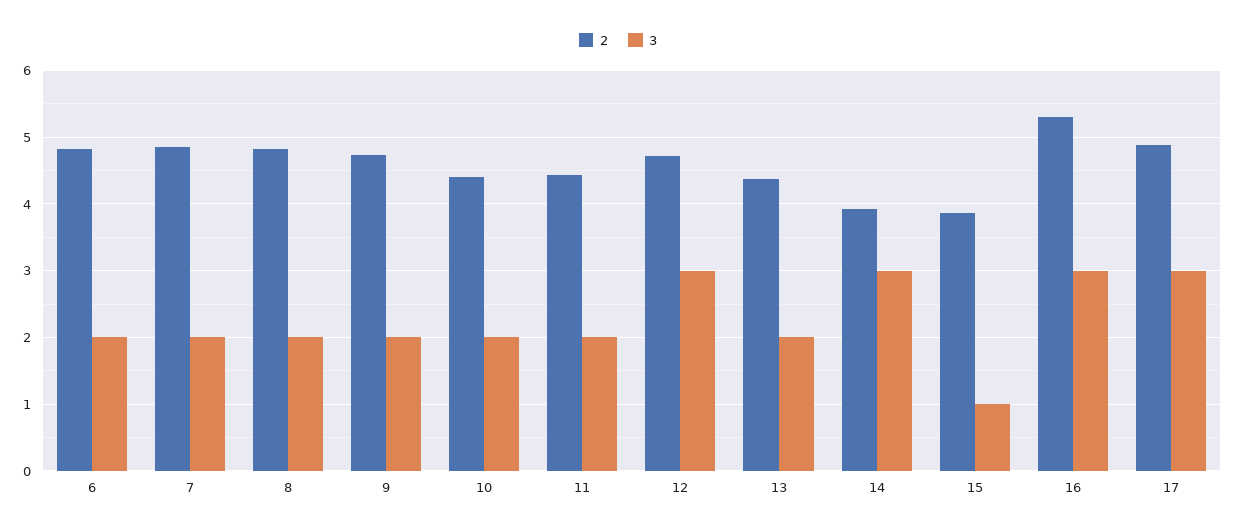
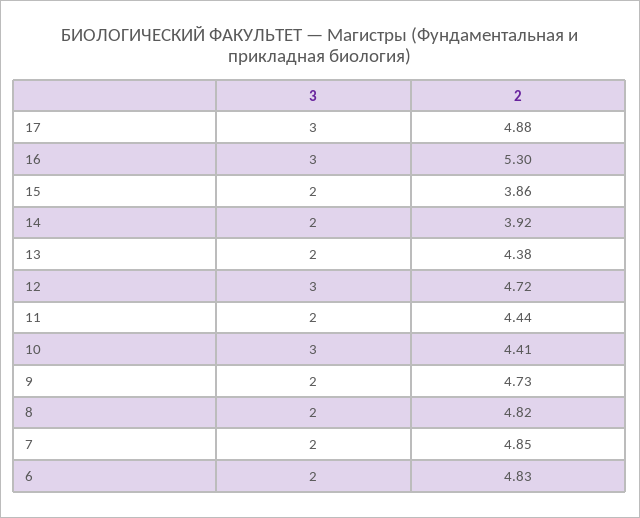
3, 10: 2 -> 3
3, 14: 3 -> 2
3, 15: 1 -> 2

